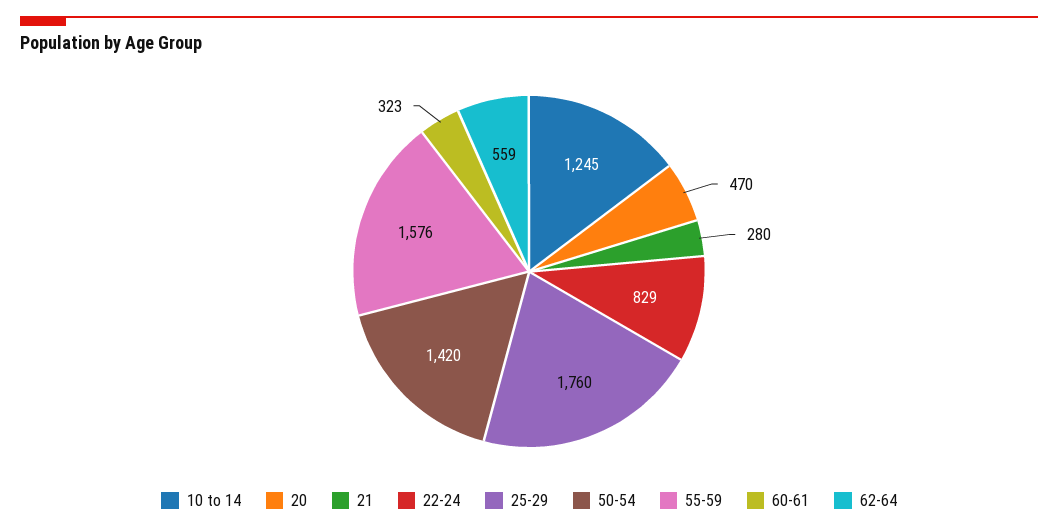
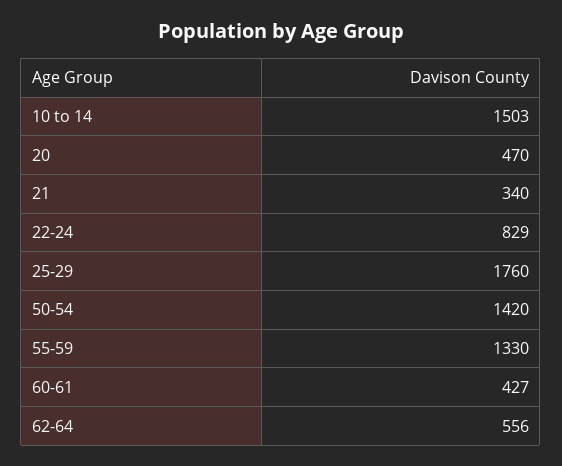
10 to 14: 1245 -> 1503
21: 280 -> 340
55-59: 1576 -> 1330
60-61: 323 -> 427
62-64: 559 -> 556

